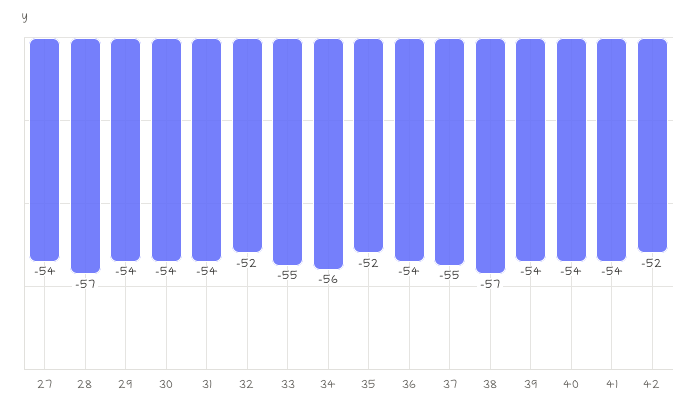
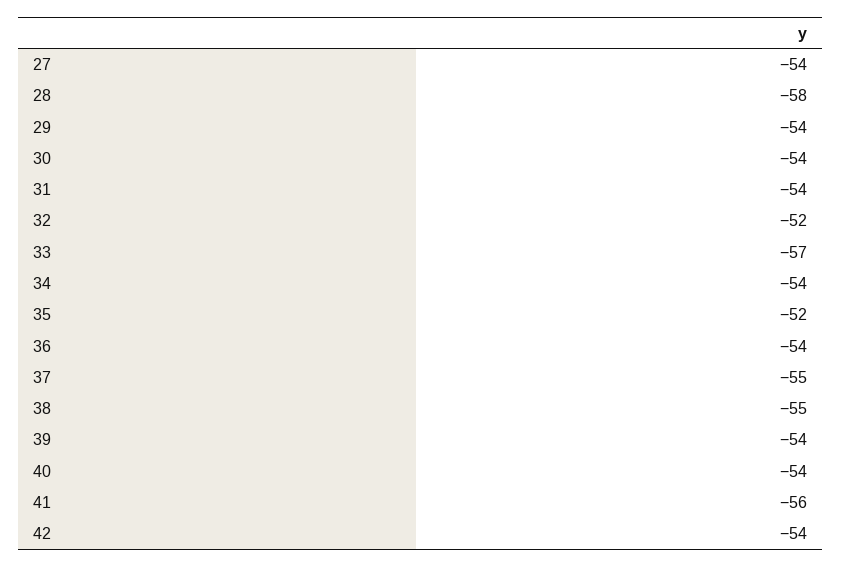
28: -57 -> -58
33: -55 -> -57
34: -56 -> -54
38: -57 -> -55
41: -54 -> -56
42: -52 -> -54

